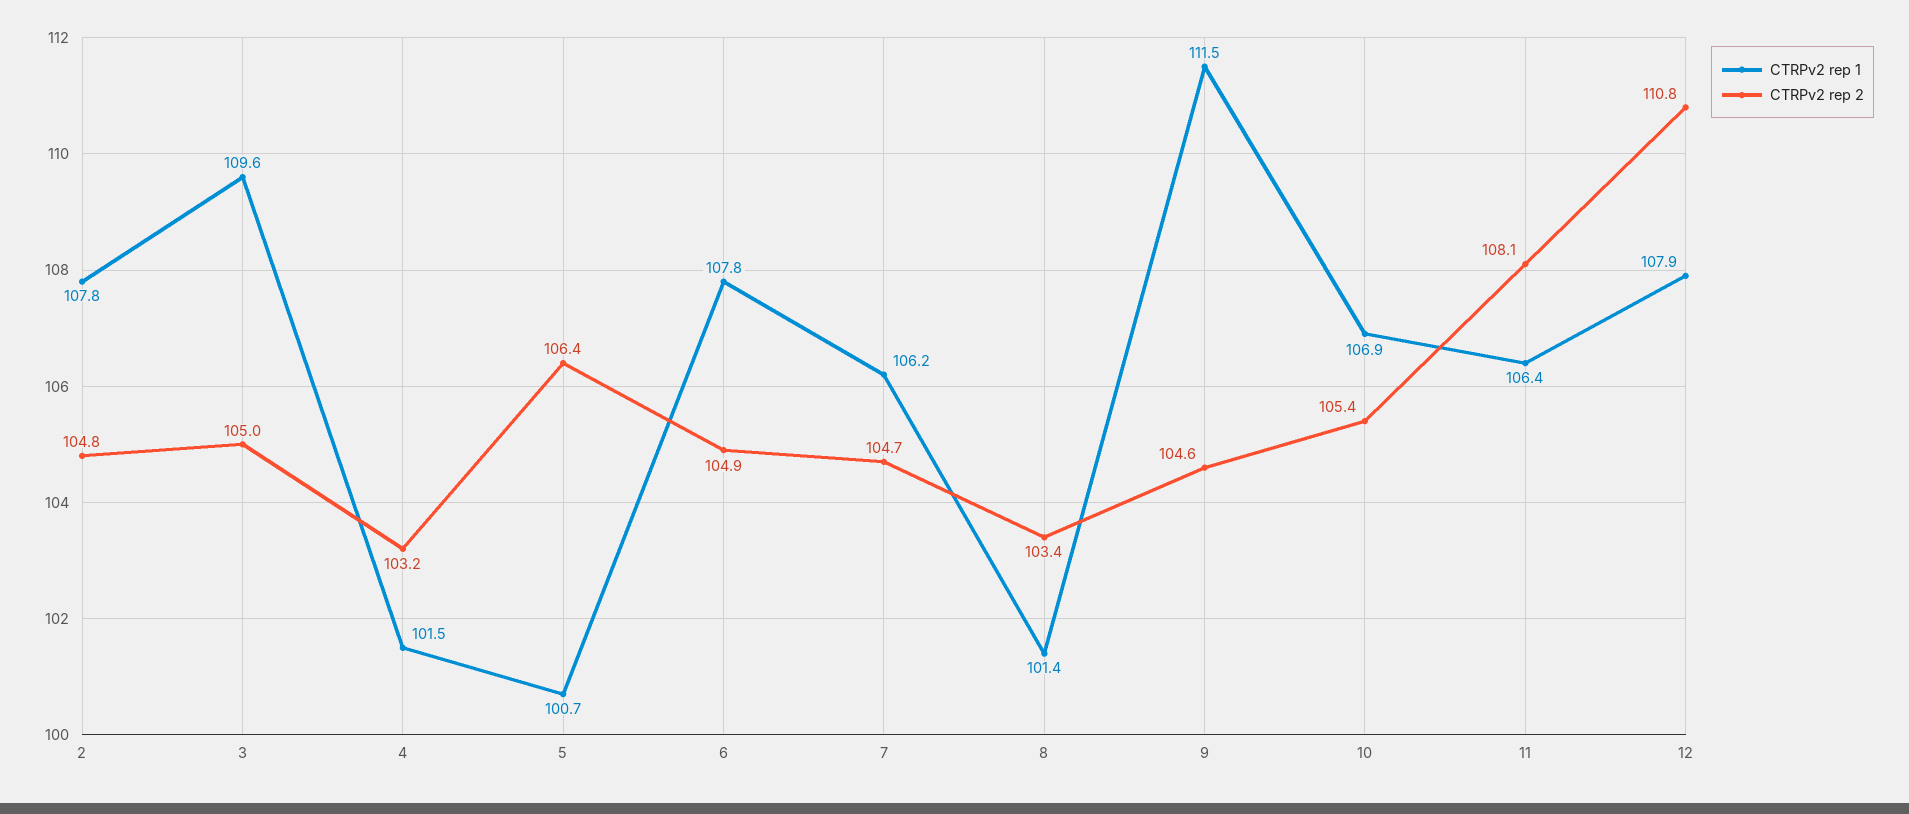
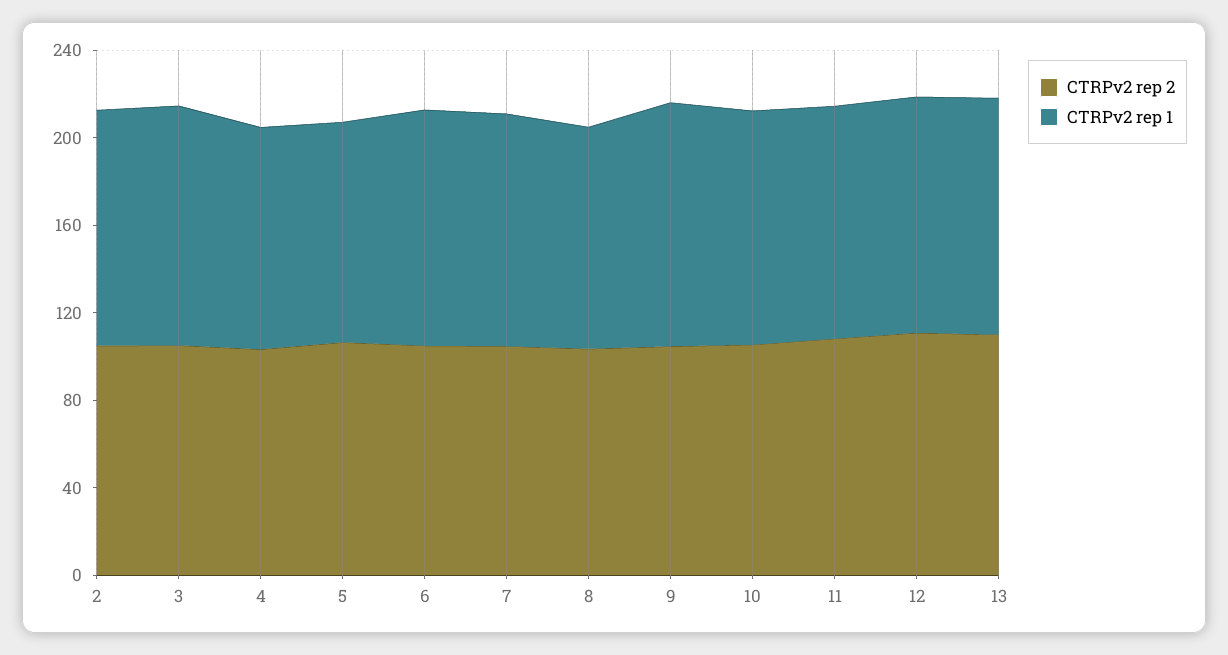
CTRPv2 rep 2, 13: none -> 110
CTRPv2 rep 1, 13: none -> 110

